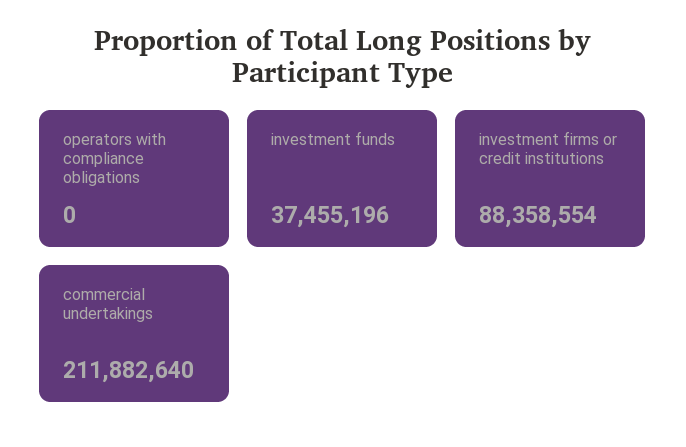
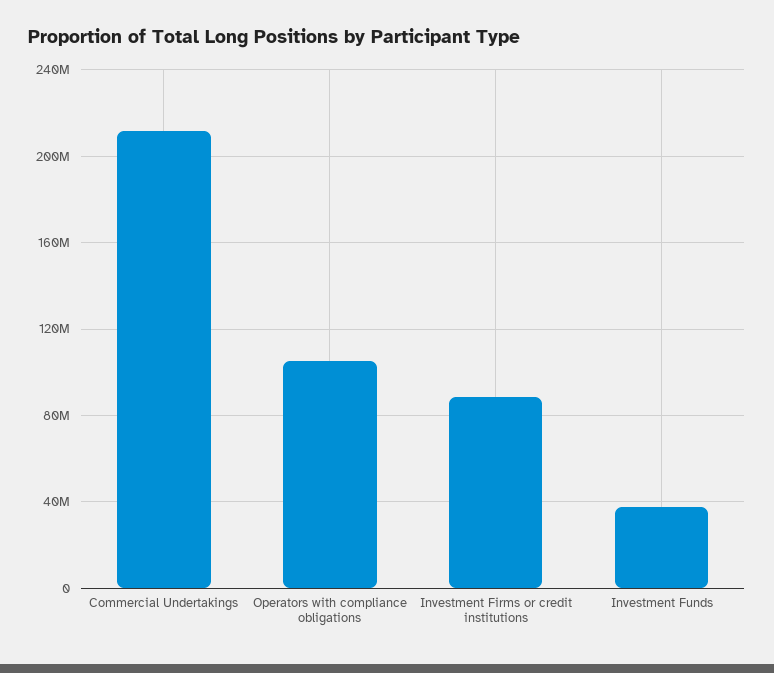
operators with compliance obligations: 0 -> 105000000

